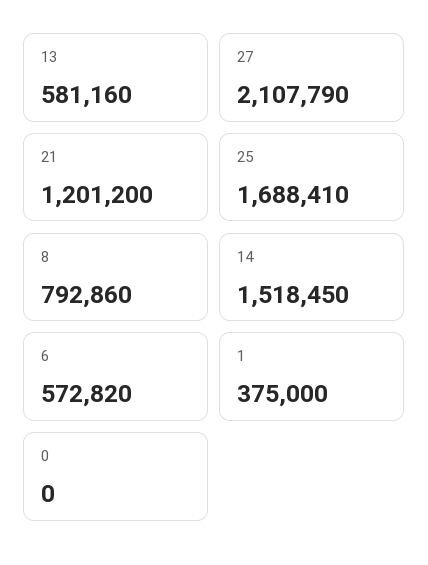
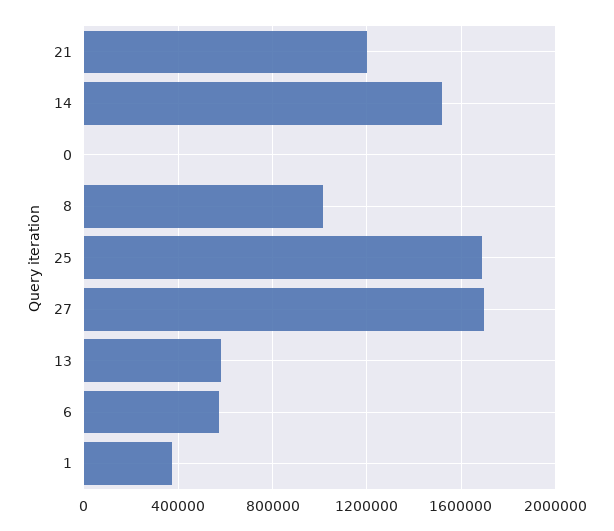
27: 2107790 -> 1700000
8: 792860 -> 1000000

